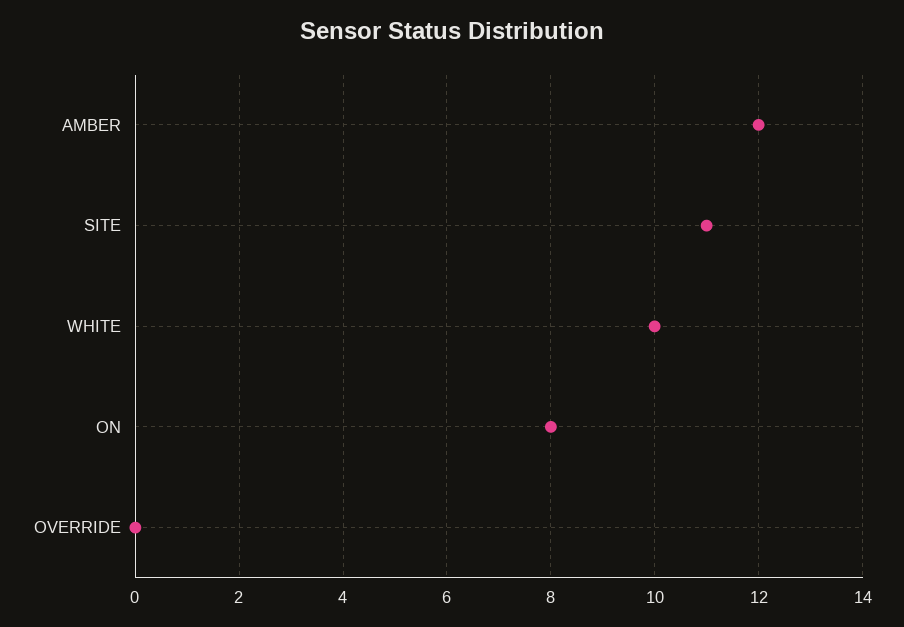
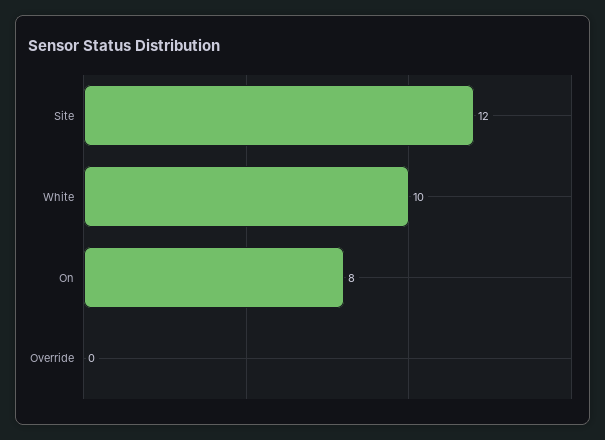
AMBER: 12 -> none
SITE: 11 -> 12

